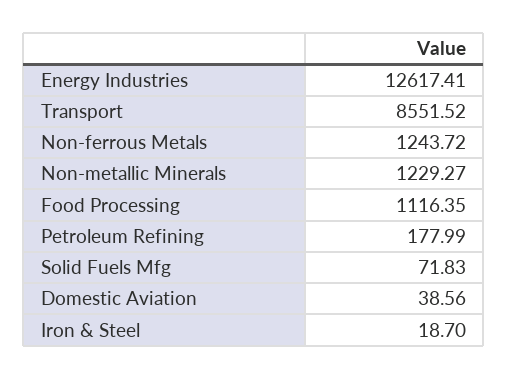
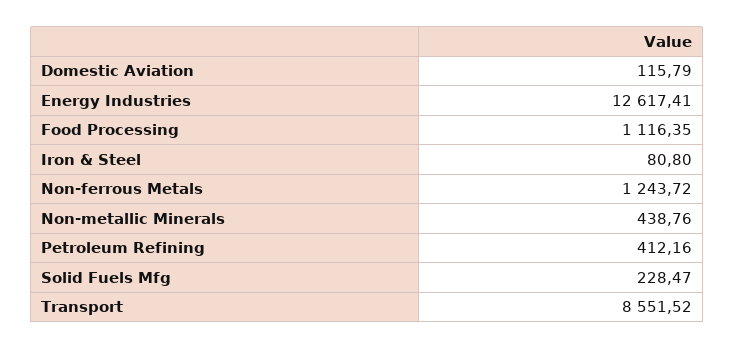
Non-metallic Minerals: 1229.27 -> 438.76
Petroleum Refining: 177.99 -> 412.16
Solid Fuels Mfg: 71.83 -> 228.47
Domestic Aviation: 38.56 -> 115.79
Iron & Steel: 18.7 -> 80.8

